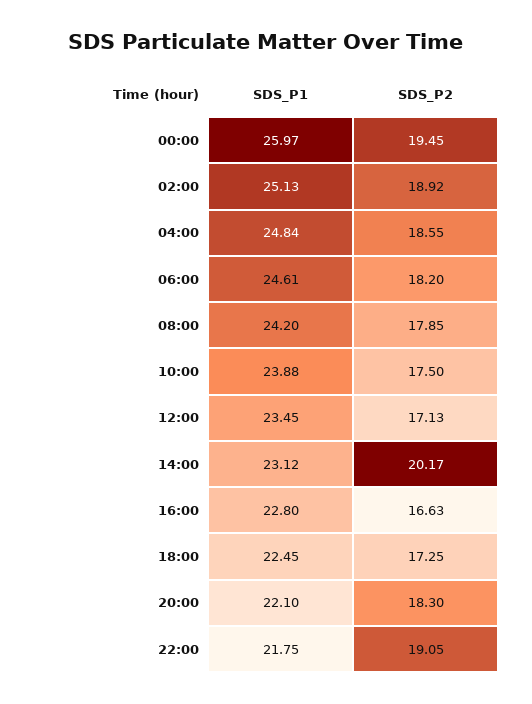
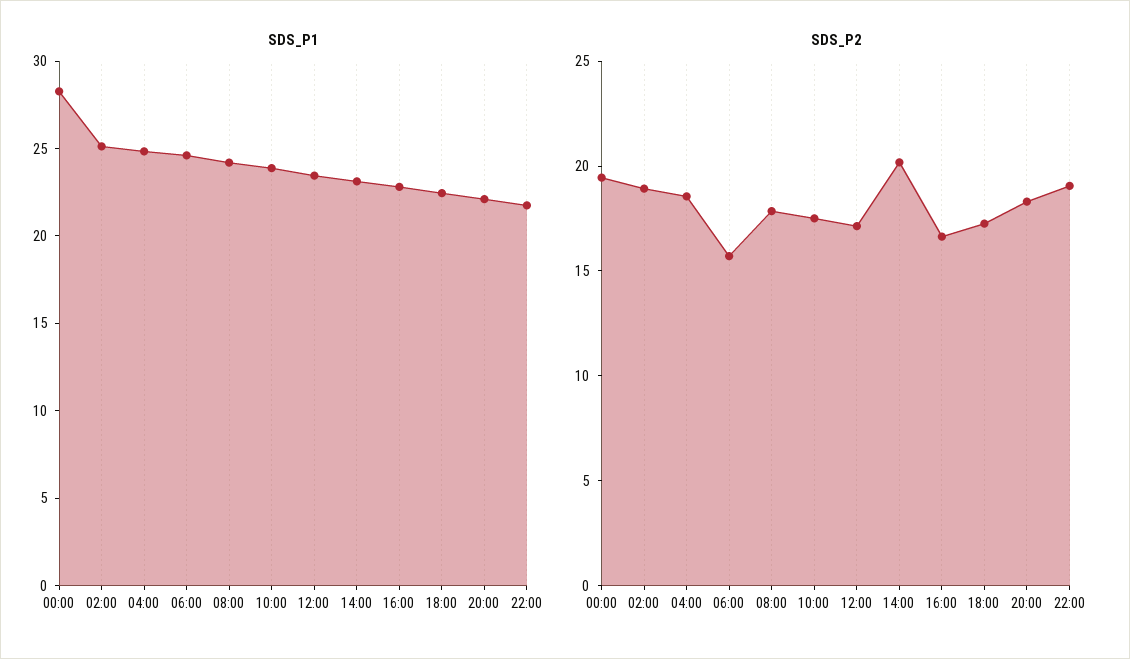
SDS_P1, 00:00: 25.97 -> 28
SDS_P2, 06:00: 18.2 -> 16

